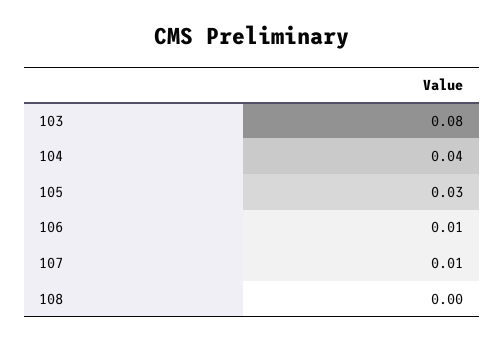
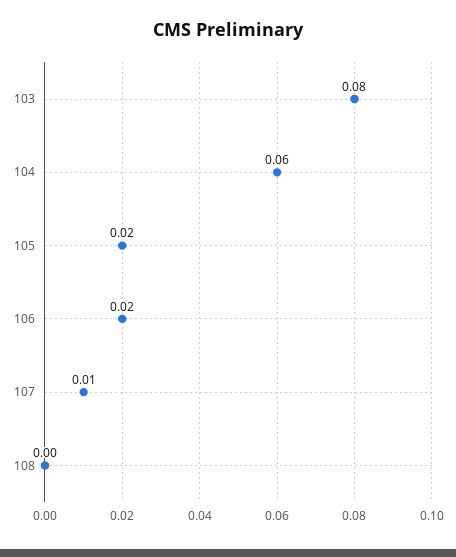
104: 0.04 -> 0.06
105: 0.03 -> 0.02
106: 0.01 -> 0.02

